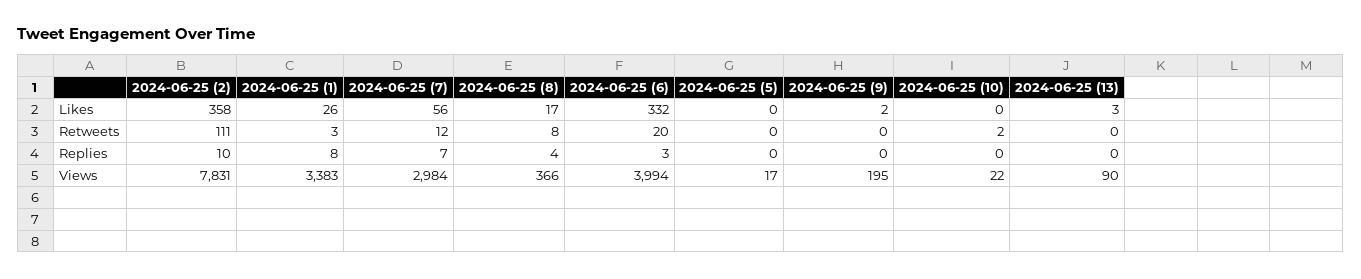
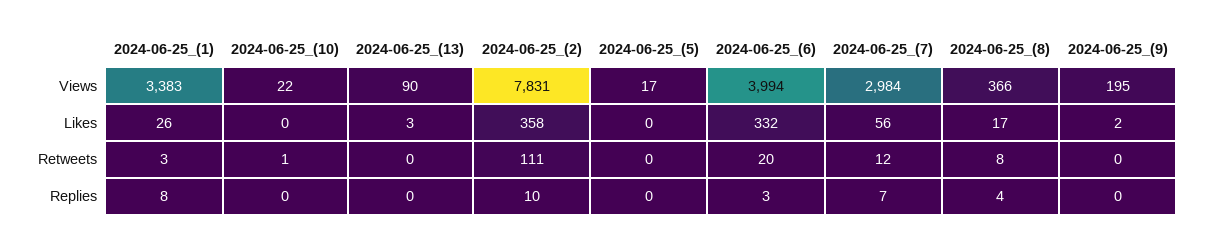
2024-06-25 (10), Retweets: 2 -> 1

